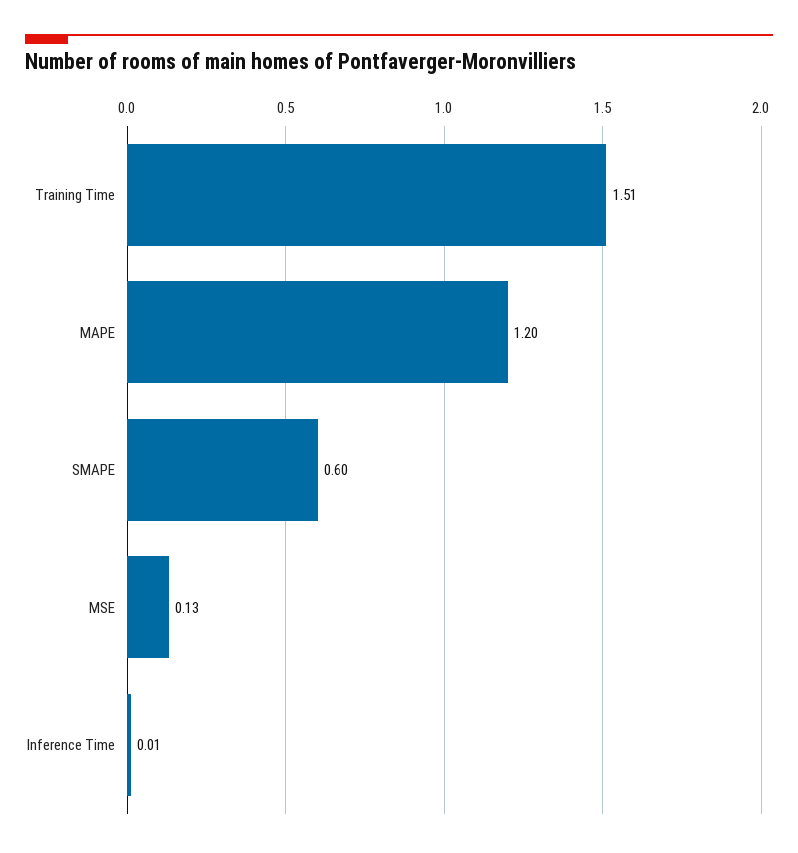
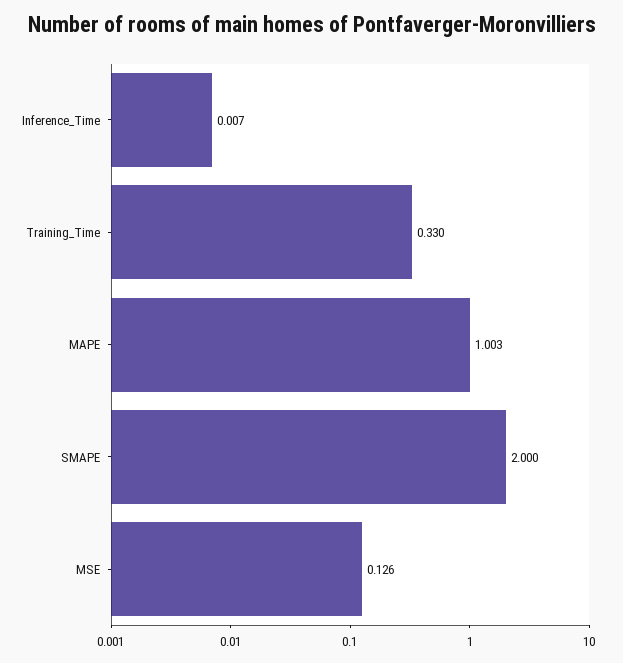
Training Time: 1.51 -> 0.33
MAPE: 1.2 -> 1.003
SMAPE: 0.6 -> 2

